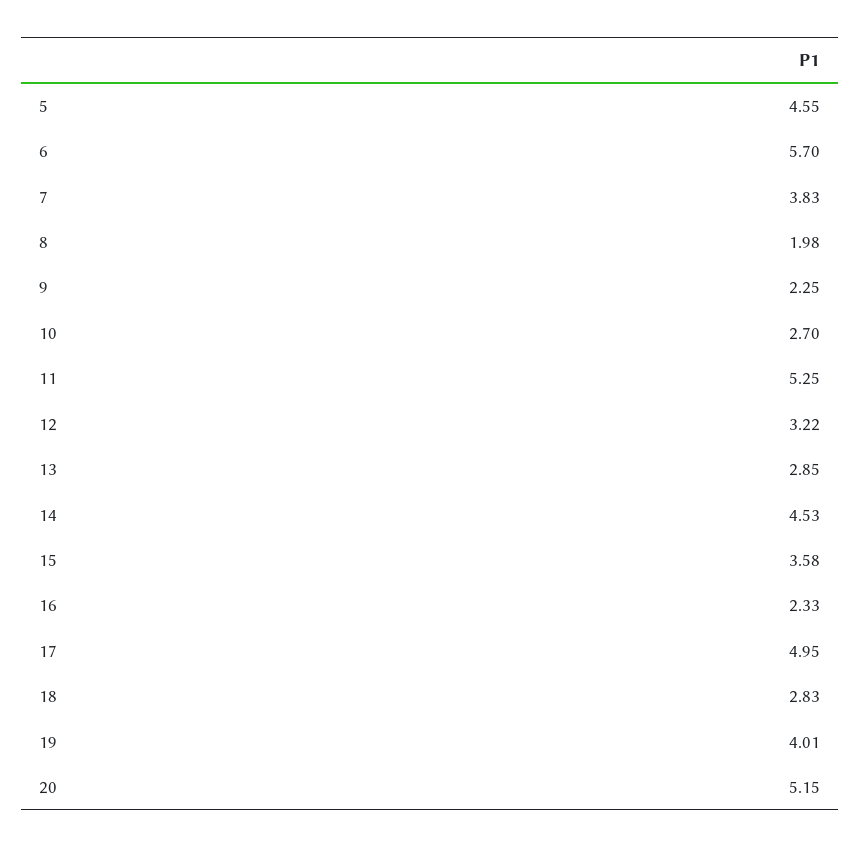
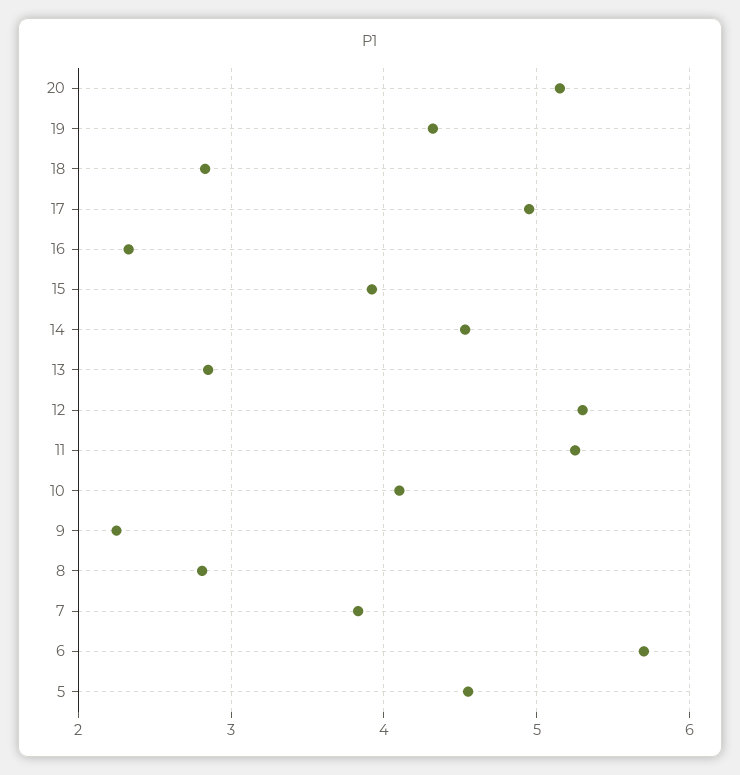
8: 1.98 -> 2.8
10: 2.7 -> 4.1
12: 3.22 -> 5.3
15: 3.58 -> 3.9
19: 4.01 -> 4.3

